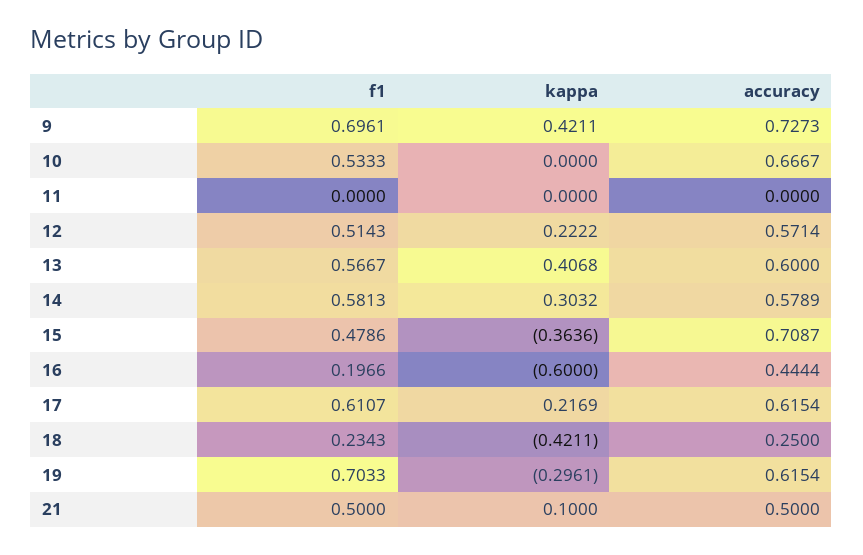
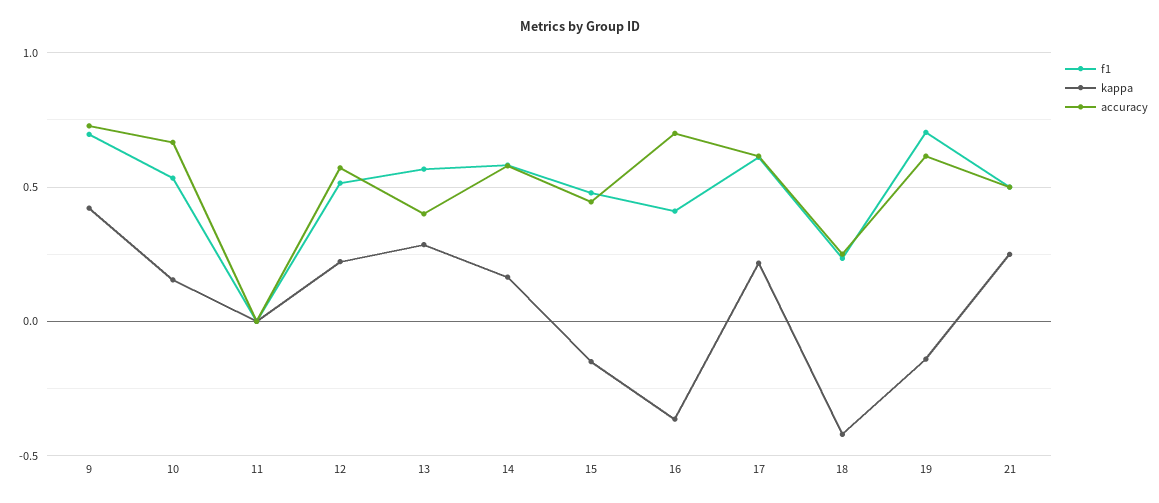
kappa, 10: 0 -> 0.15
kappa, 13: 0.4068 -> 0.3
accuracy, 13: 0.6 -> 0.4
kappa, 14: 0.3032 -> 0.15
kappa, 15: -0.3636 -> -0.15
accuracy, 15: 0.7087 -> 0.45
f1, 16: 0.1966 -> 0.4
kappa, 16: -0.6 -> -0.35
accuracy, 16: 0.4444 -> 0.7
kappa, 19: -0.2961 -> -0.15
kappa, 21: 0.1 -> 0.25

